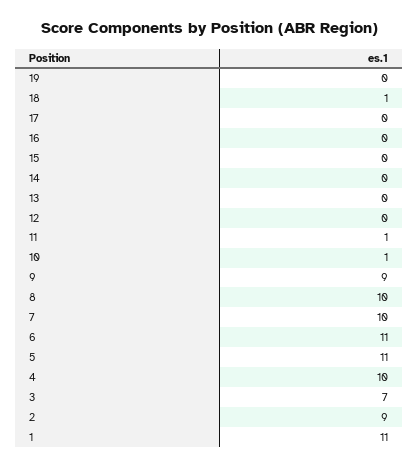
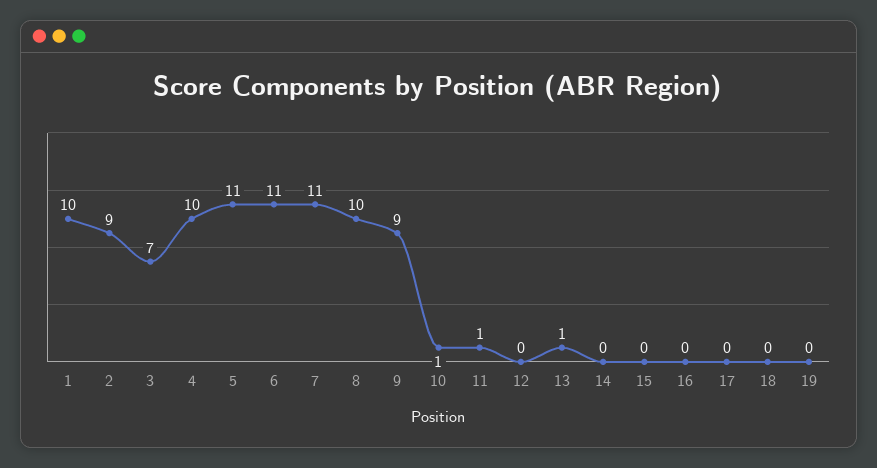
18: 1 -> 0
13: 0 -> 1
7: 10 -> 11
1: 11 -> 10

